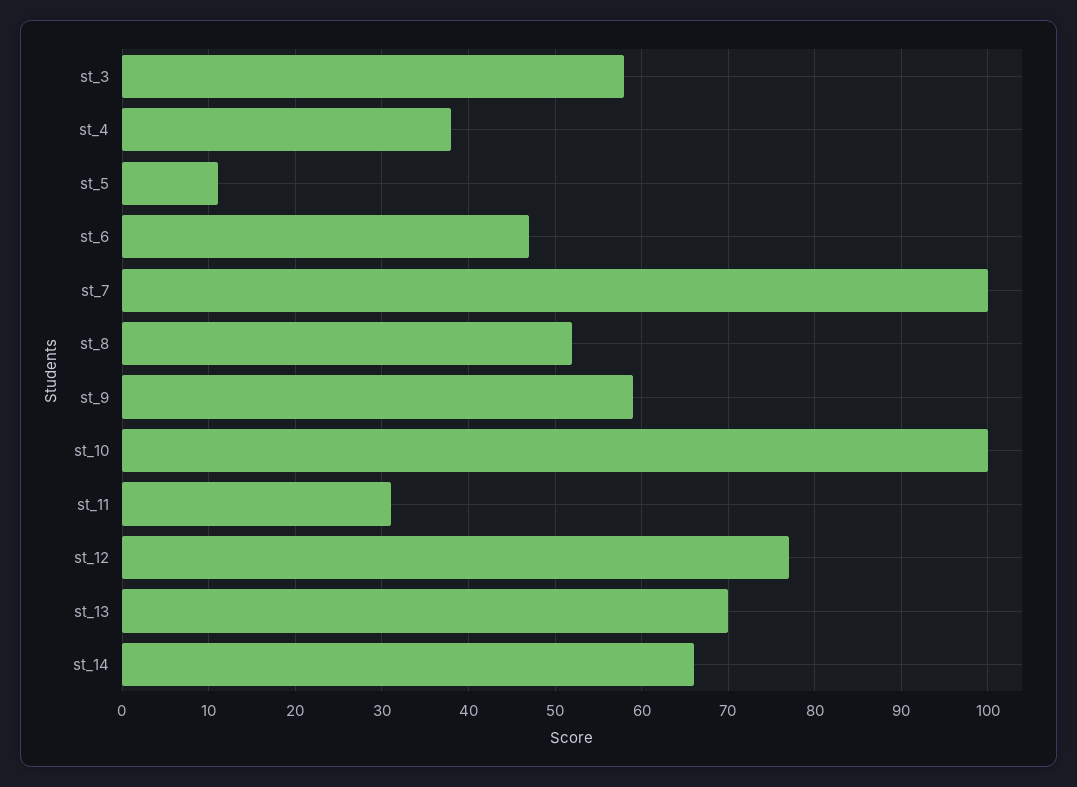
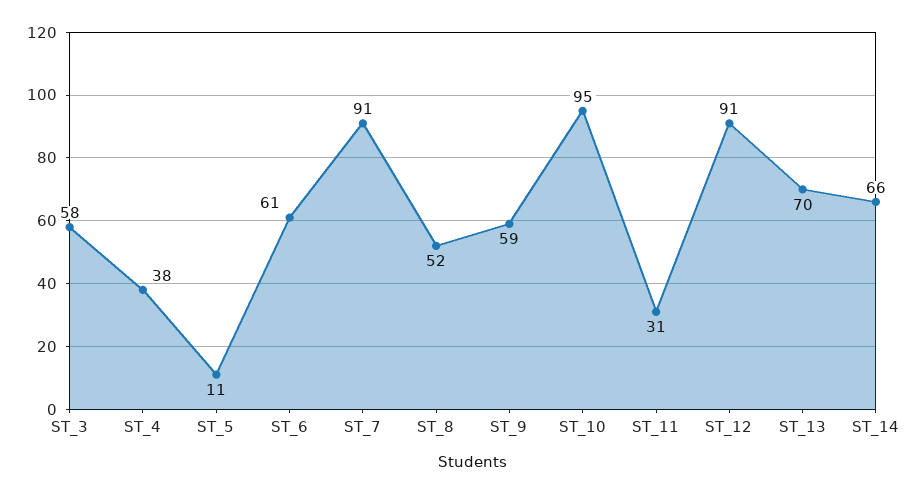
st_6: 47 -> 61
st_7: 100 -> 91
st_10: 100 -> 95
st_12: 77 -> 91

